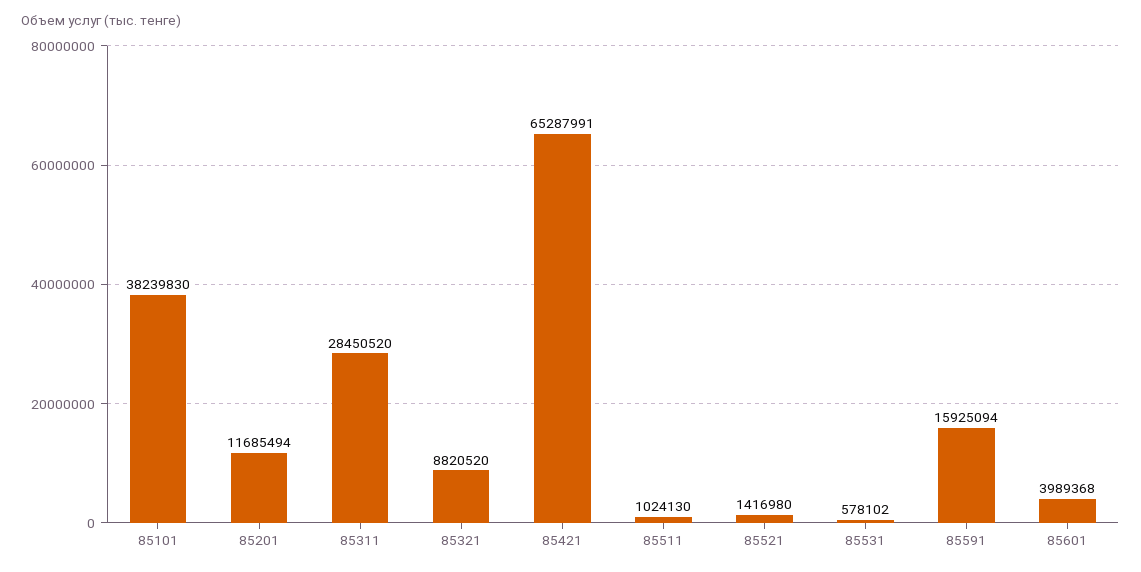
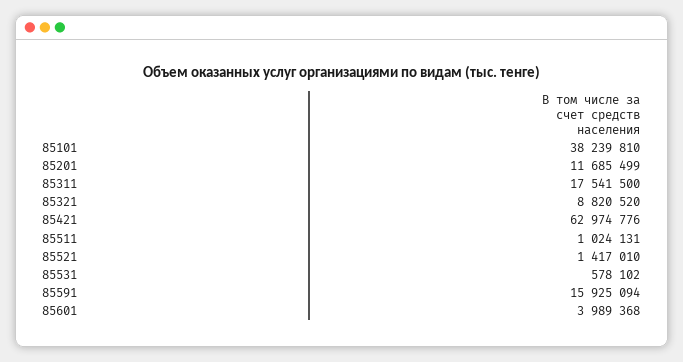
85101: 38239830 -> 38239810
85201: 11685494 -> 11685499
85311: 28450520 -> 17541500
85421: 65287991 -> 62974776
85511: 1024130 -> 1024131
85521: 1416980 -> 1417010

